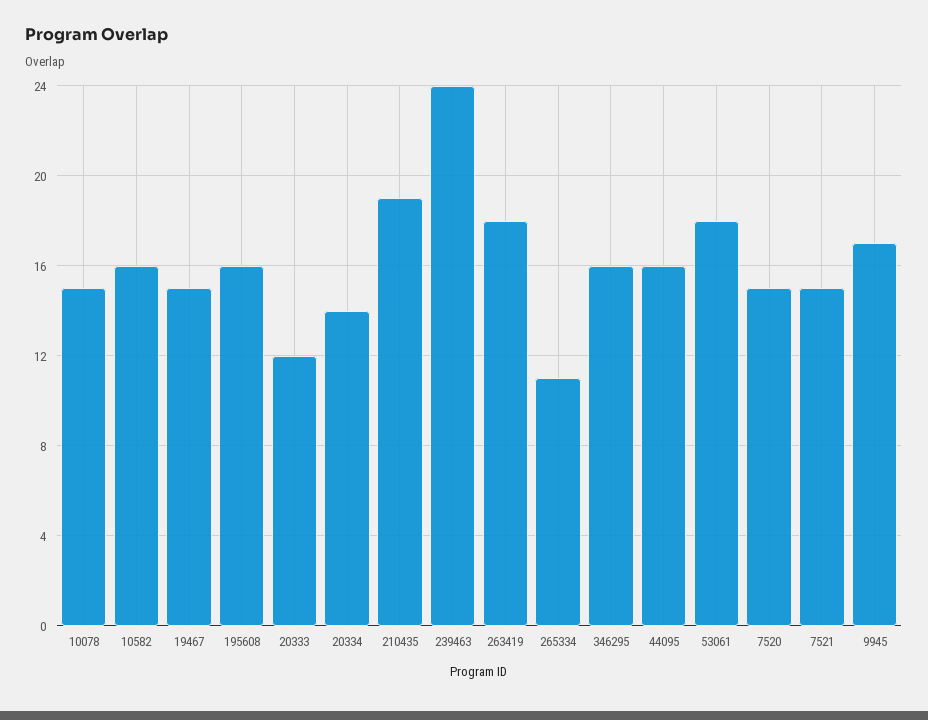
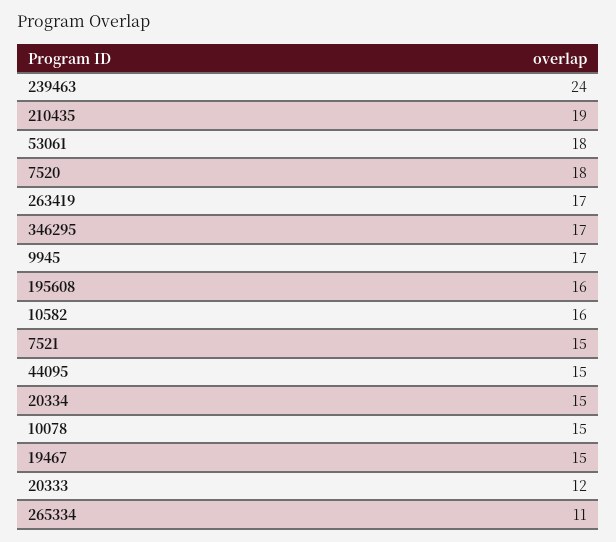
20334: 14 -> 15
263419: 18 -> 17
346295: 16 -> 17
44095: 16 -> 15
7520: 15 -> 18

